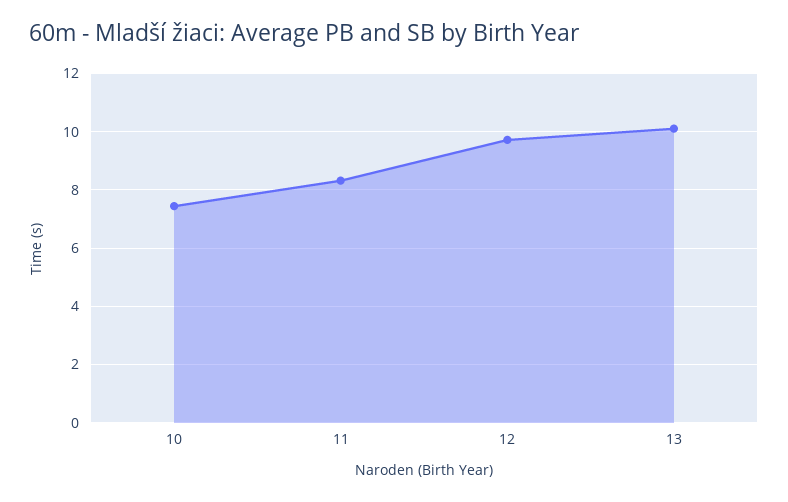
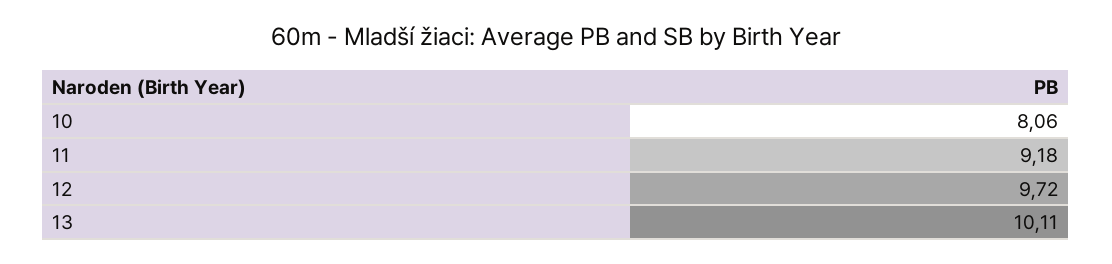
10: 7.5 -> 8.06
11: 8.25 -> 9.18

